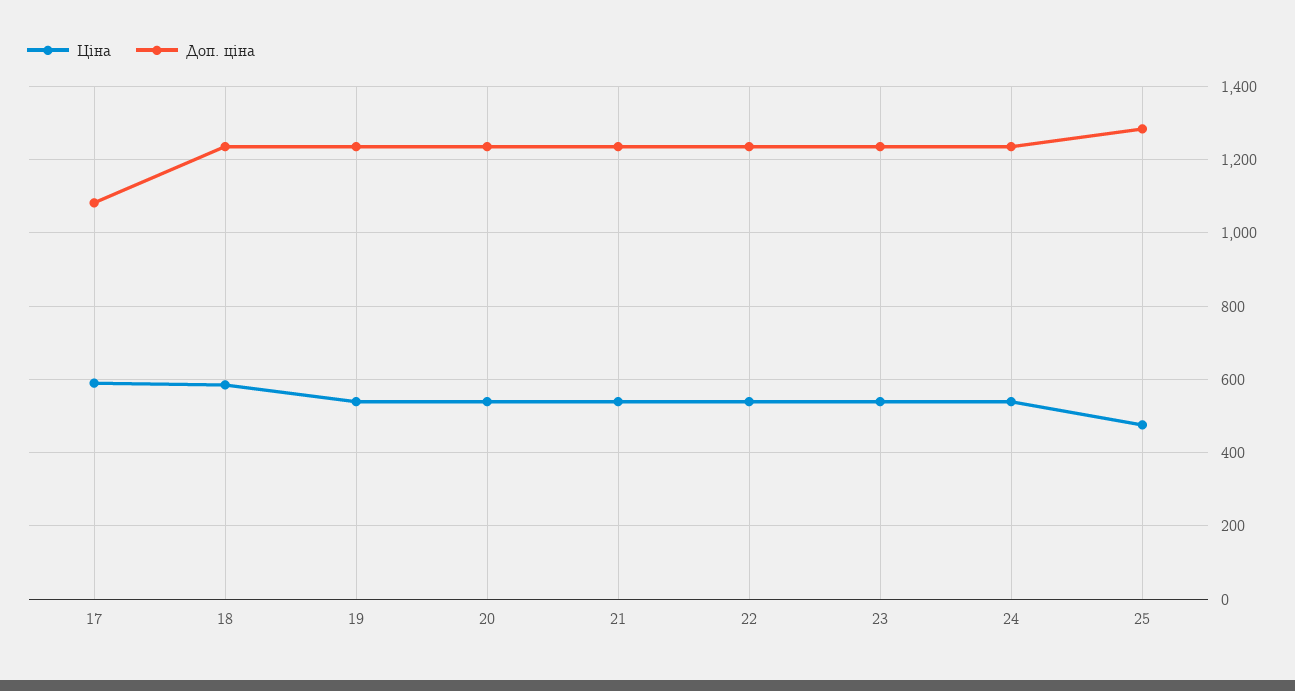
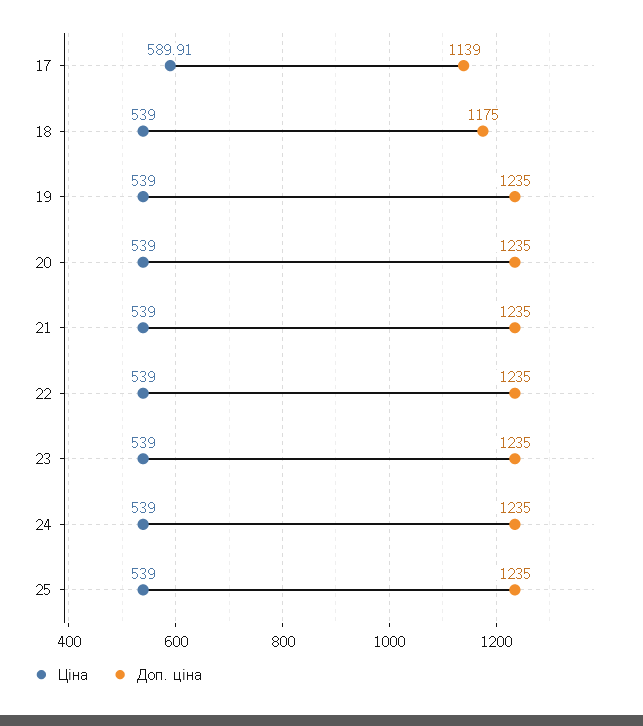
Доп. ціна, 17: 1080 -> 1139
Ціна, 18: 580 -> 539
Доп. ціна, 18: 1240 -> 1175
Ціна, 25: 480 -> 539
Доп. ціна, 25: 1280 -> 1235

